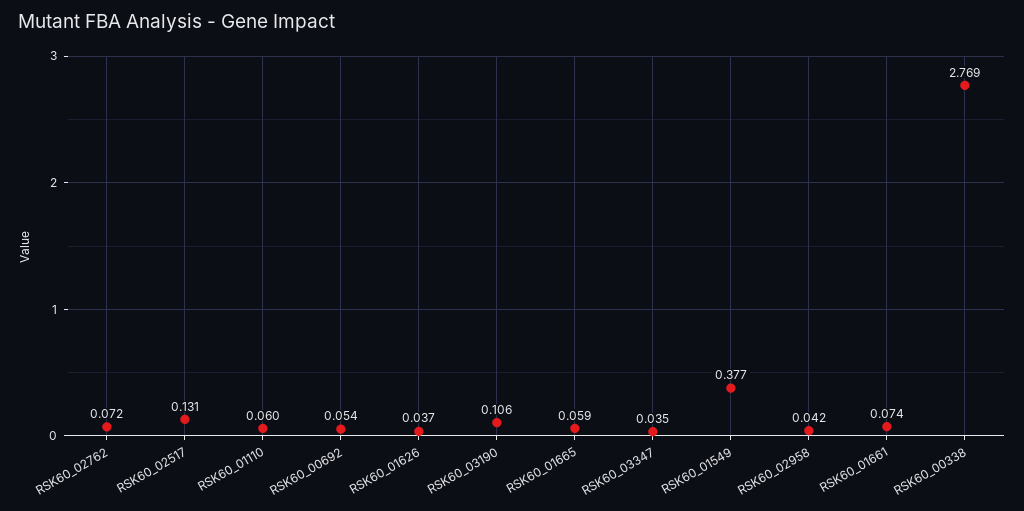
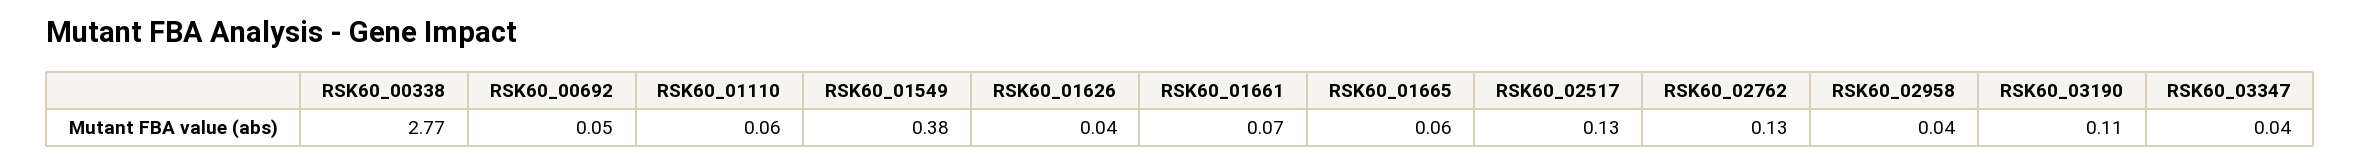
RSK60_02762: 0.072 -> 0.13

